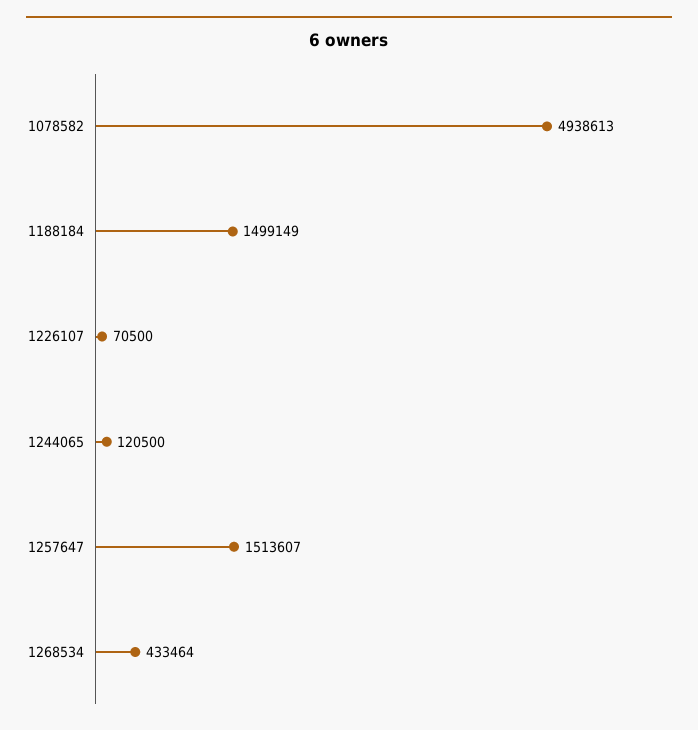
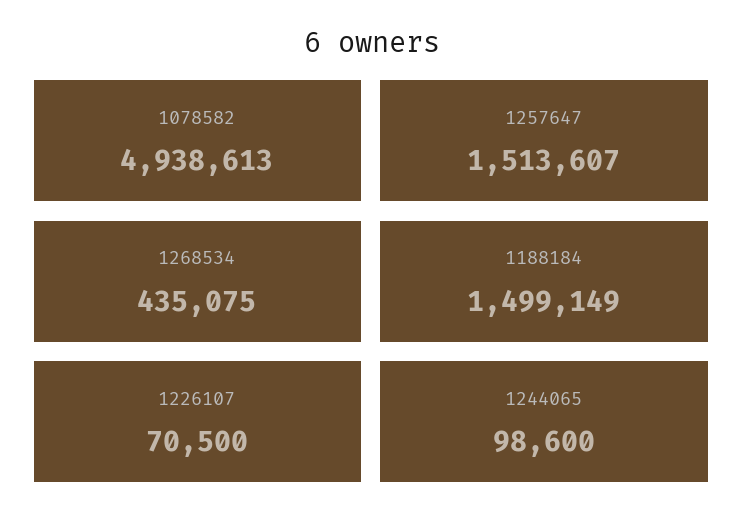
1244065: 120500 -> 98600
1268534: 433464 -> 435075

